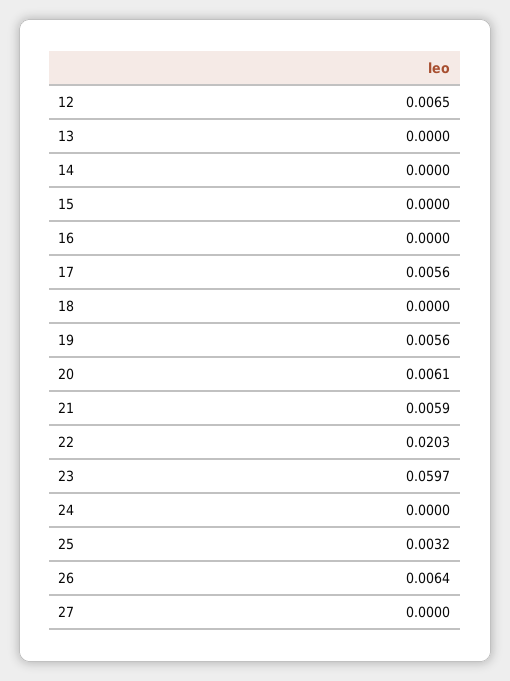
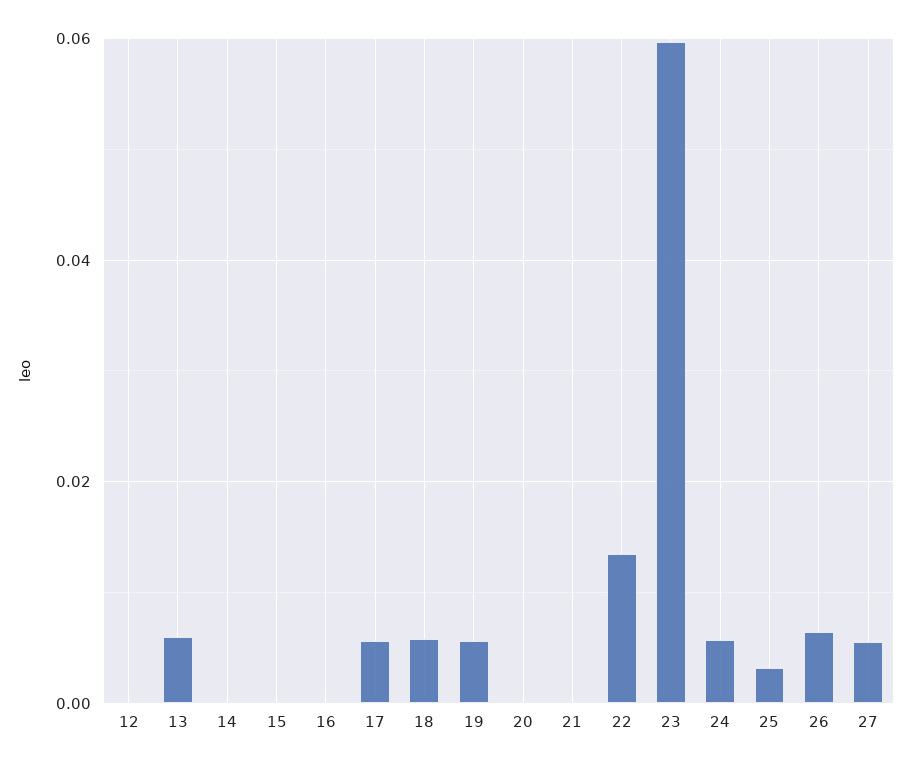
12: 0.0065 -> 0
13: 0 -> 0.006
18: 0 -> 0.006
20: 0.0061 -> 0
21: 0.0059 -> 0
22: 0.0203 -> 0.014
24: 0 -> 0.006
27: 0 -> 0.006

